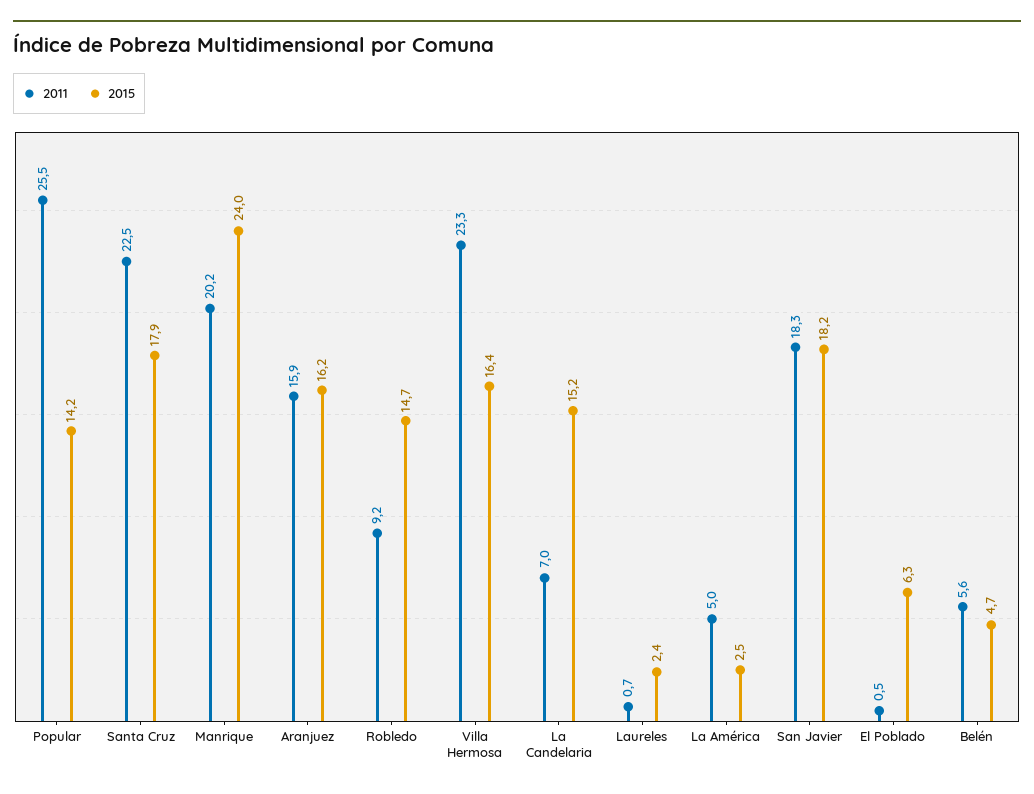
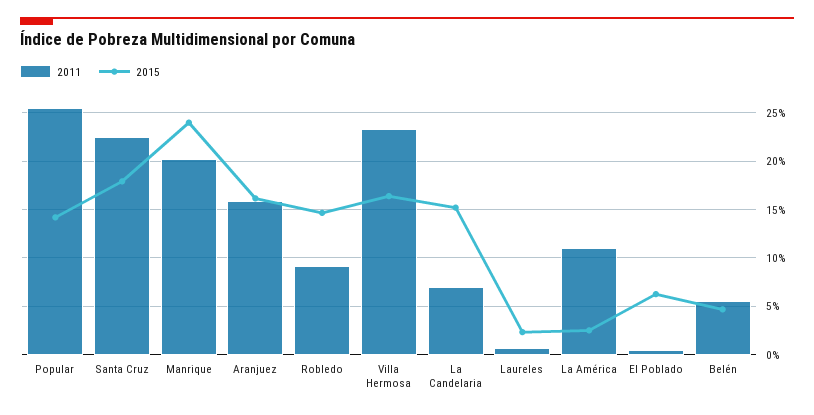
2011, La América: 5 -> 11
2011, San Javier: 18.3 -> none
2015, San Javier: 18.2 -> none

